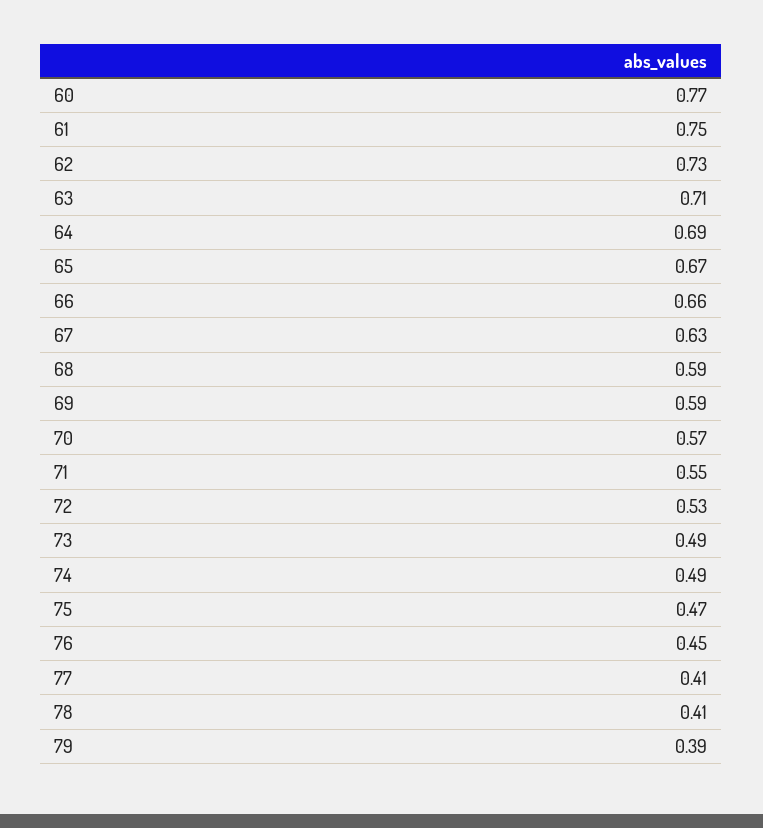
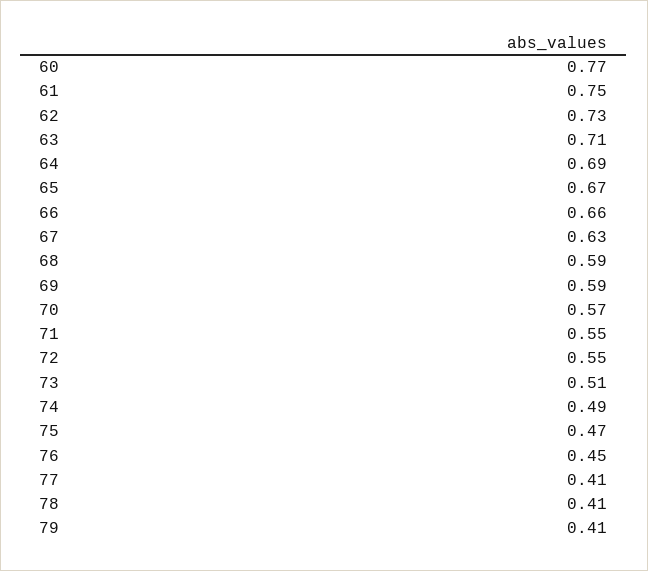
72: 0.53 -> 0.55
73: 0.49 -> 0.51
79: 0.39 -> 0.41

